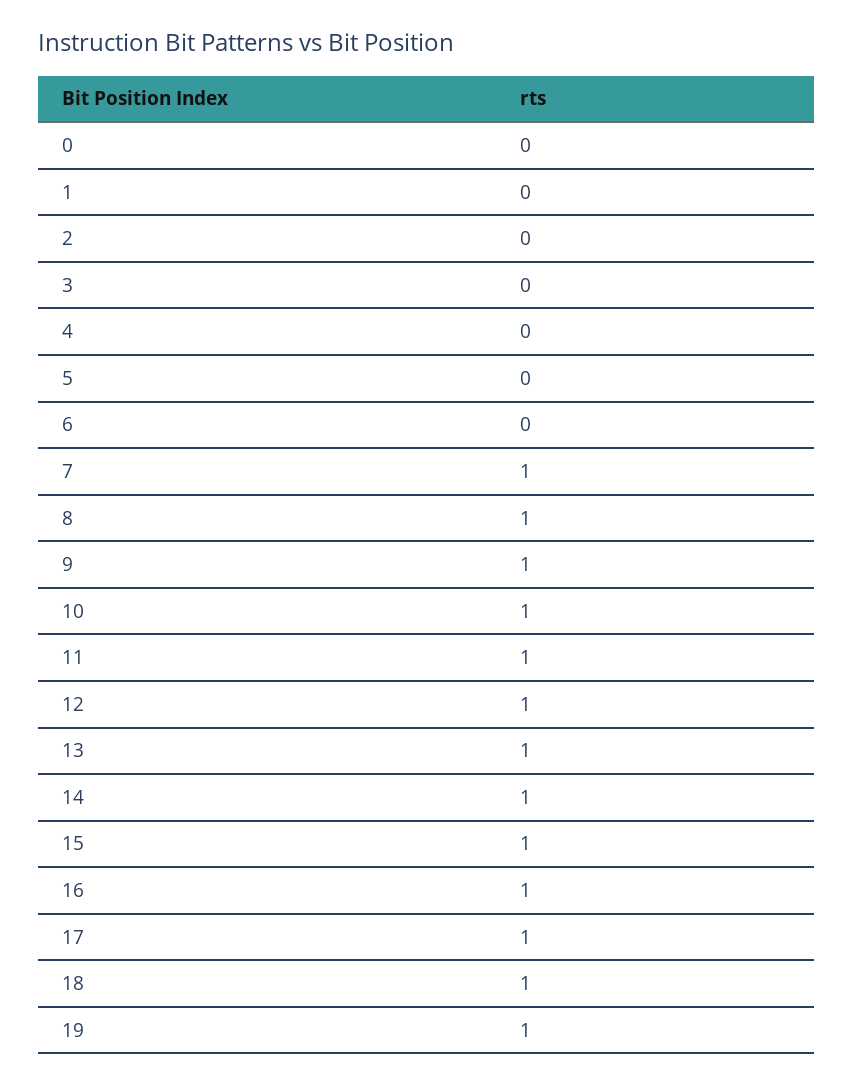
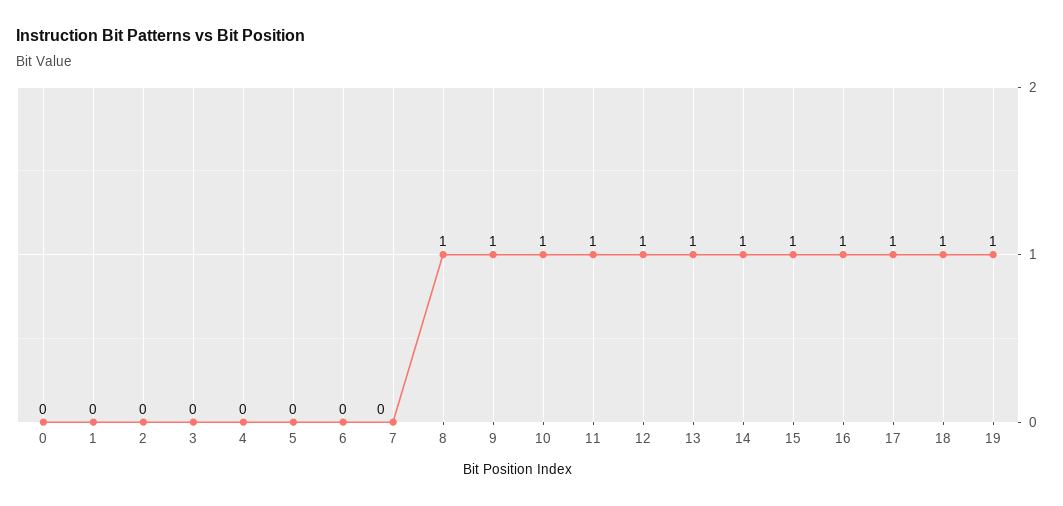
7: 1 -> 0

